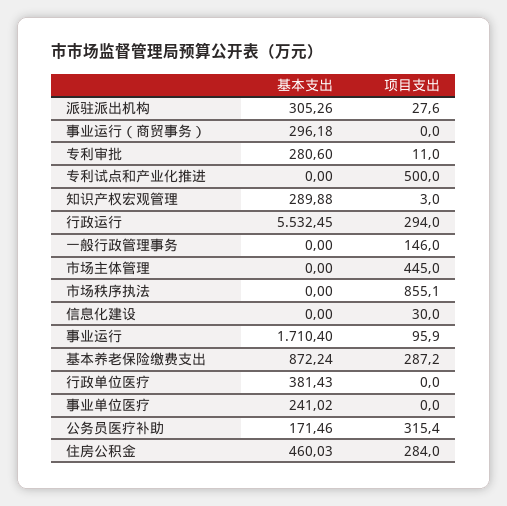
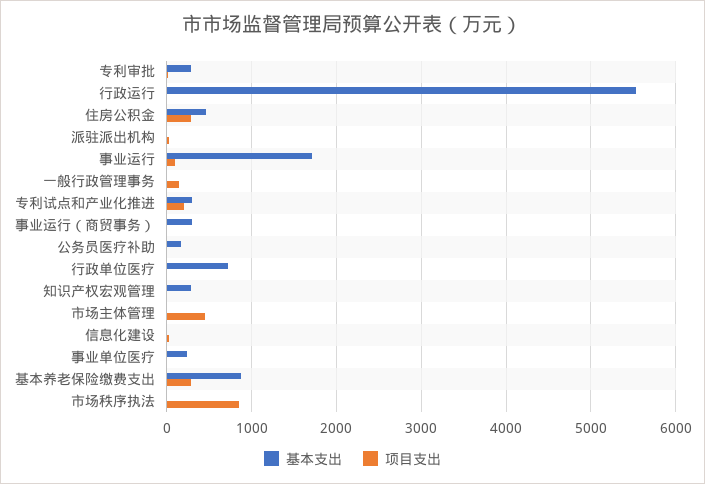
基本支出, 派驻派出机构: 305.26 -> 0
基本支出, 专利试点和产业化推进: 0 -> 300
项目支出, 专利试点和产业化推进: 500 -> 200
项目支出, 行政运行: 294 -> 0
基本支出, 行政单位医疗: 381.43 -> 700
项目支出, 公务员医疗补助: 315.4 -> 0

